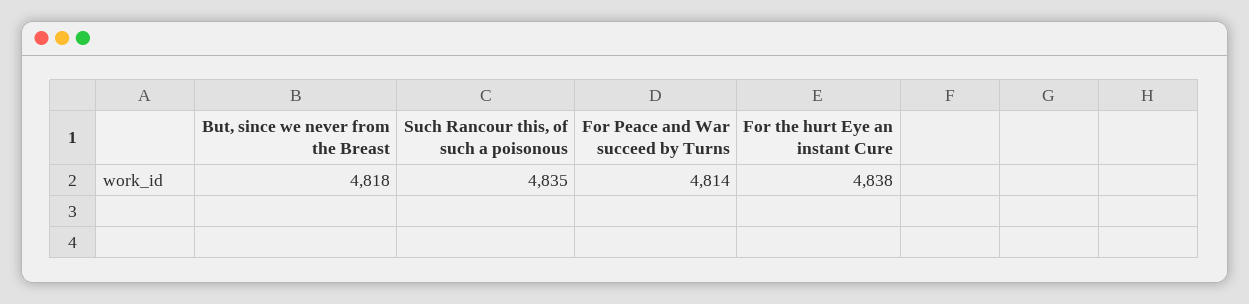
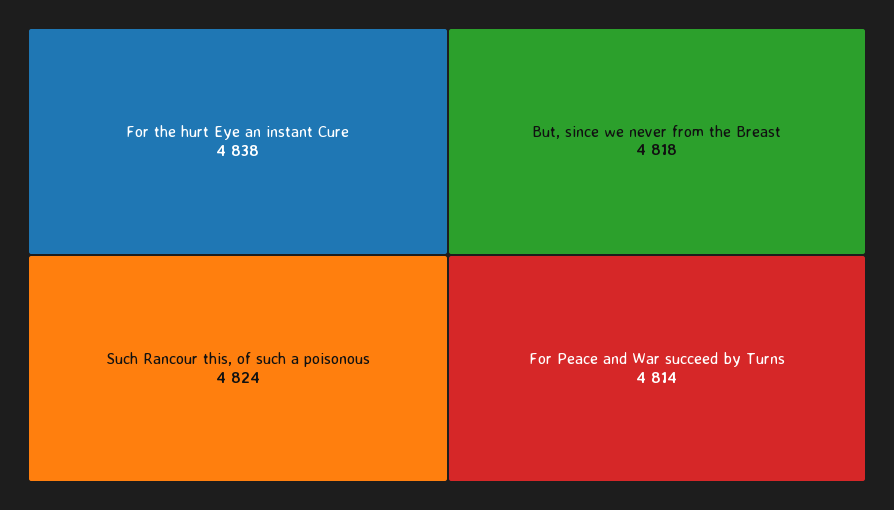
Such Rancour this, of such a poisonous: 4835 -> 4824

